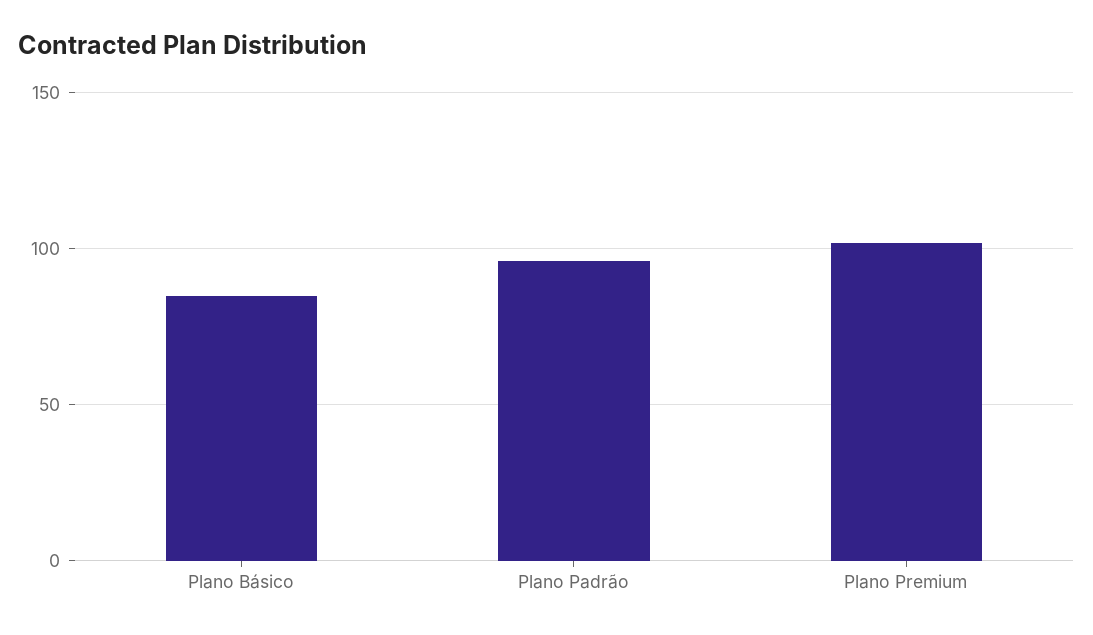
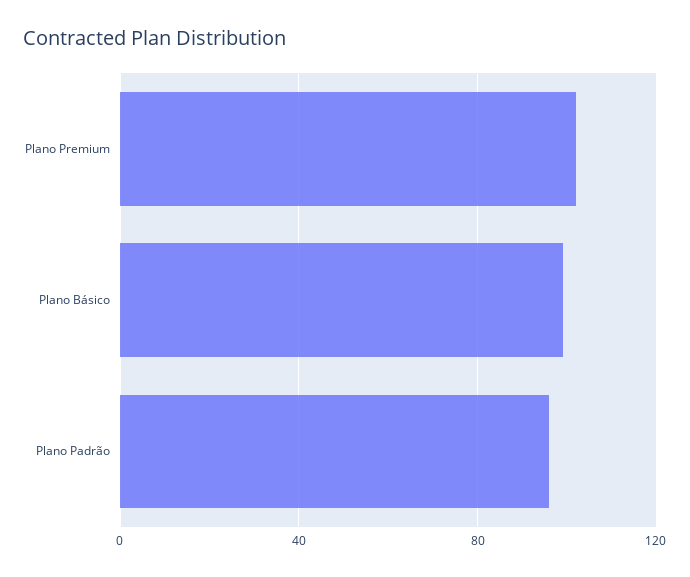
Plano Básico: 85 -> 100

